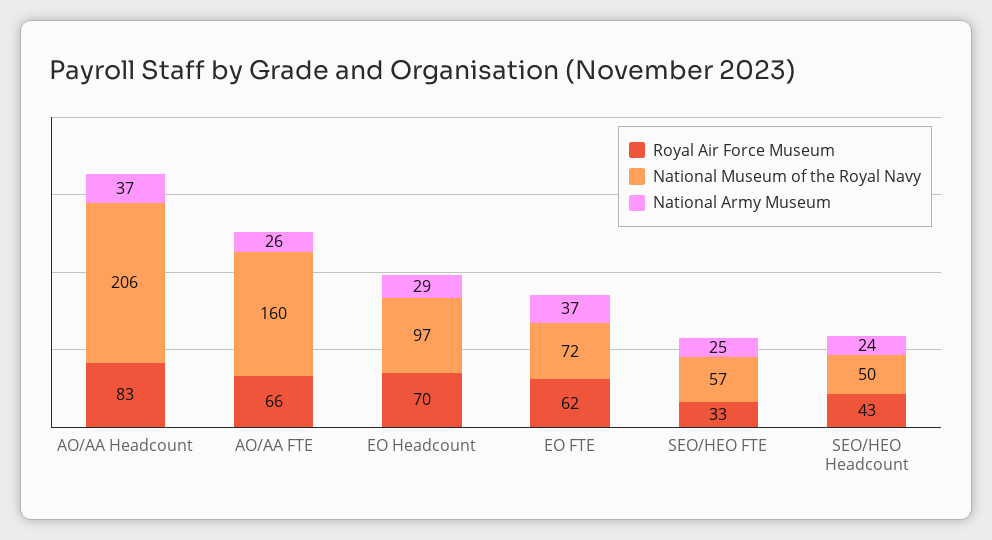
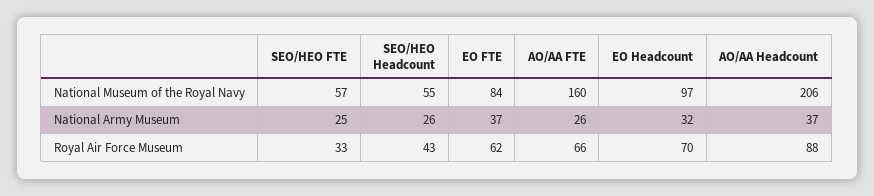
Royal Air Force Museum, AO/AA Headcount: 83 -> 88
National Army Museum, EO Headcount: 29 -> 32
National Museum of the Royal Navy, EO FTE: 72 -> 84
National Museum of the Royal Navy, SEO/HEO Headcount: 50 -> 55
National Army Museum, SEO/HEO Headcount: 24 -> 26

